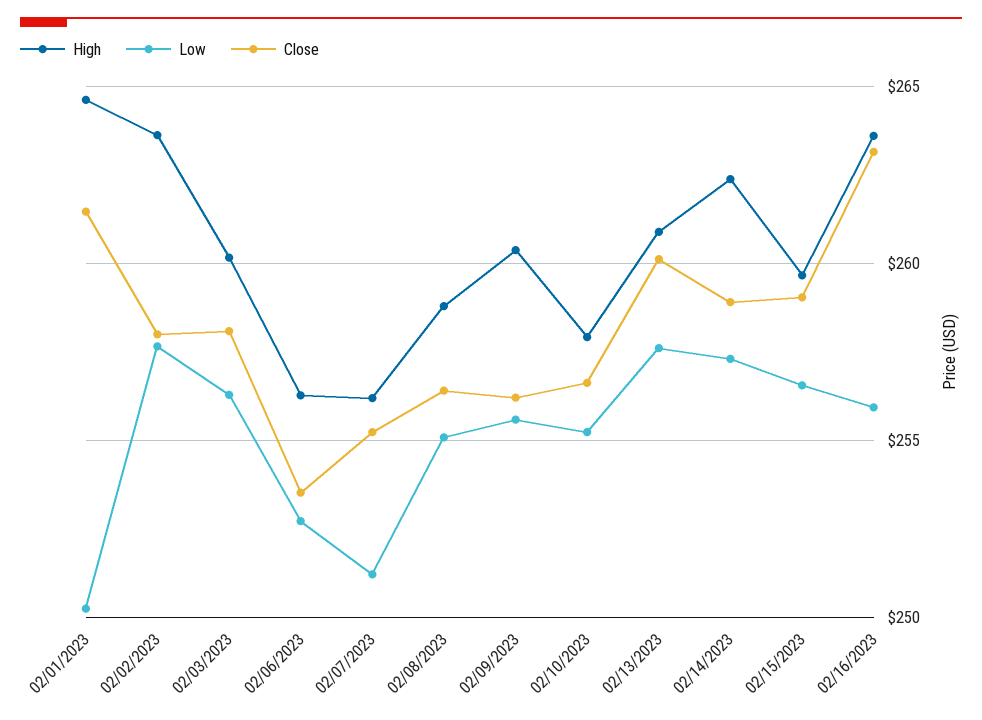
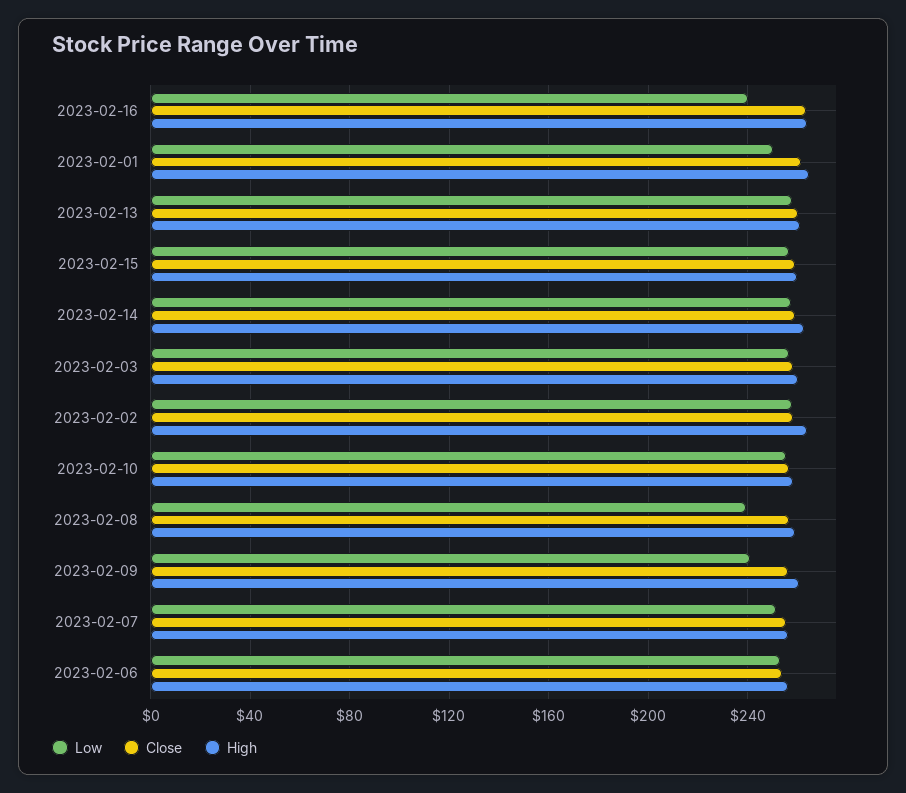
Low, 02/08/2023: 255 -> 240
Low, 02/09/2023: 255.5 -> 240
Low, 02/16/2023: 256 -> 240

